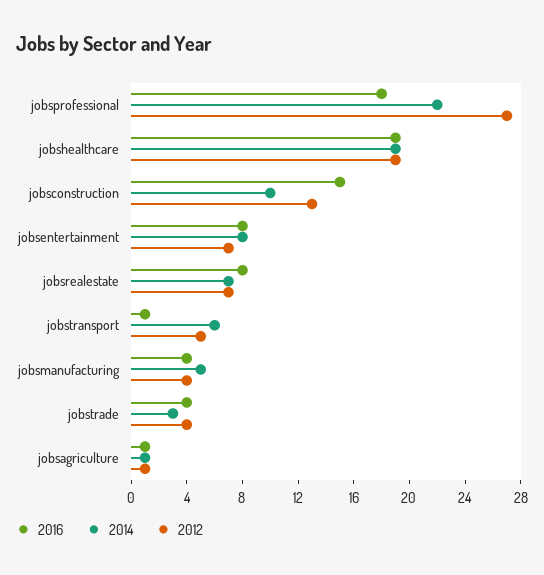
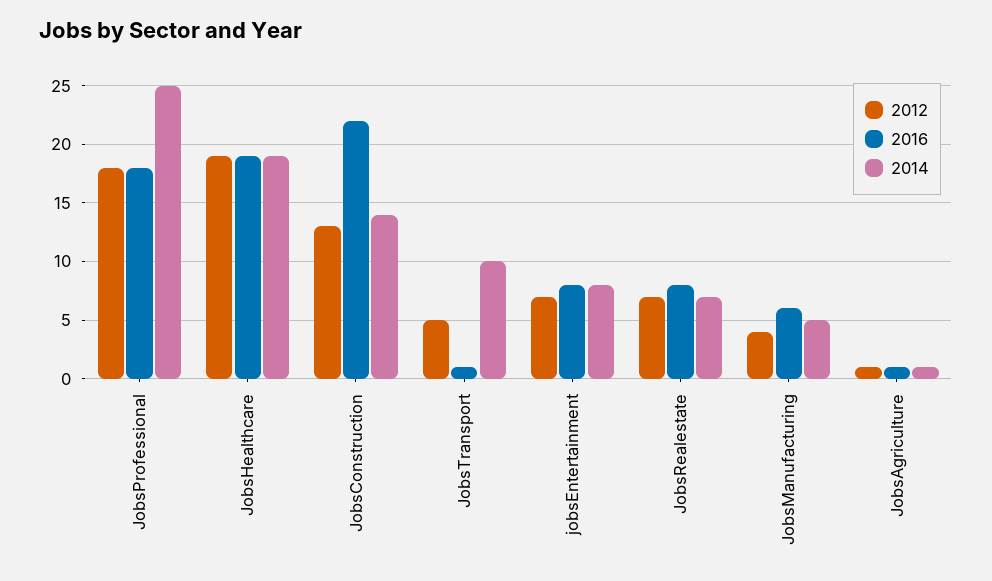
2014, jobsprofessional: 22 -> 25
2012, jobsprofessional: 27 -> 18
2016, jobsconstruction: 15 -> 22
2014, jobsconstruction: 10 -> 14
2014, jobstransport: 6 -> 10
2016, jobsmanufacturing: 4 -> 6
2016, jobstrade: 4 -> none
2014, jobstrade: 3 -> none
2012, jobstrade: 4 -> none

